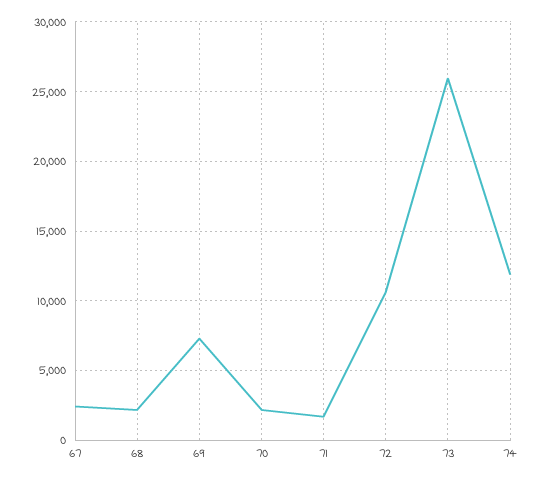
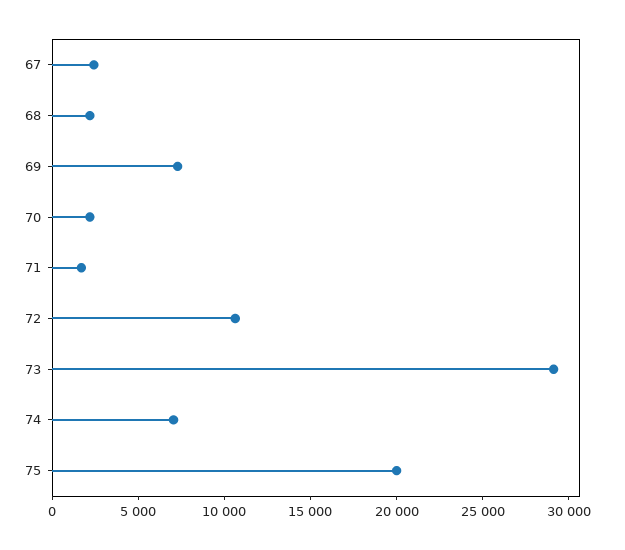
73: 26000 -> 29000
74: 12000 -> 7000
75: none -> 20000

